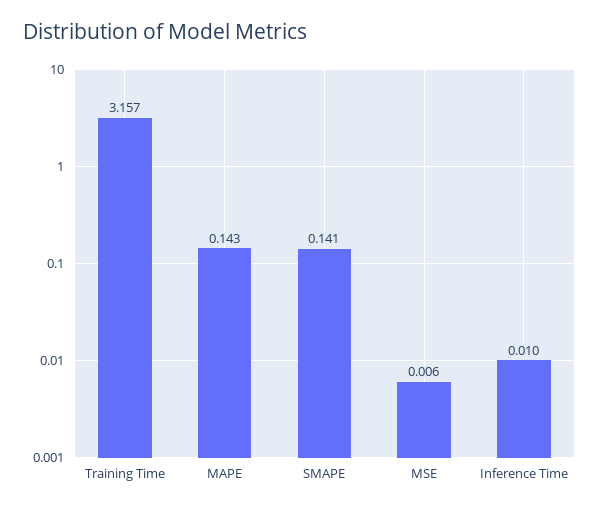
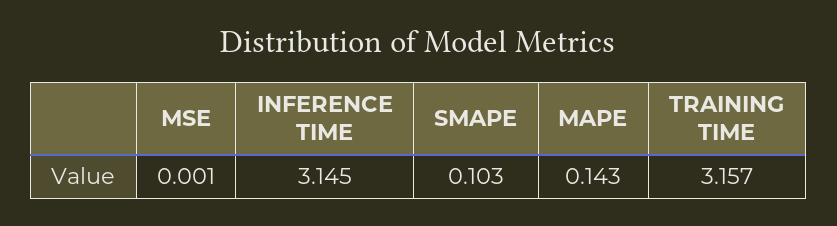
SMAPE: 0.141 -> 0.103
MSE: 0.006 -> 0.001
Inference Time: 0.01 -> 3.145

